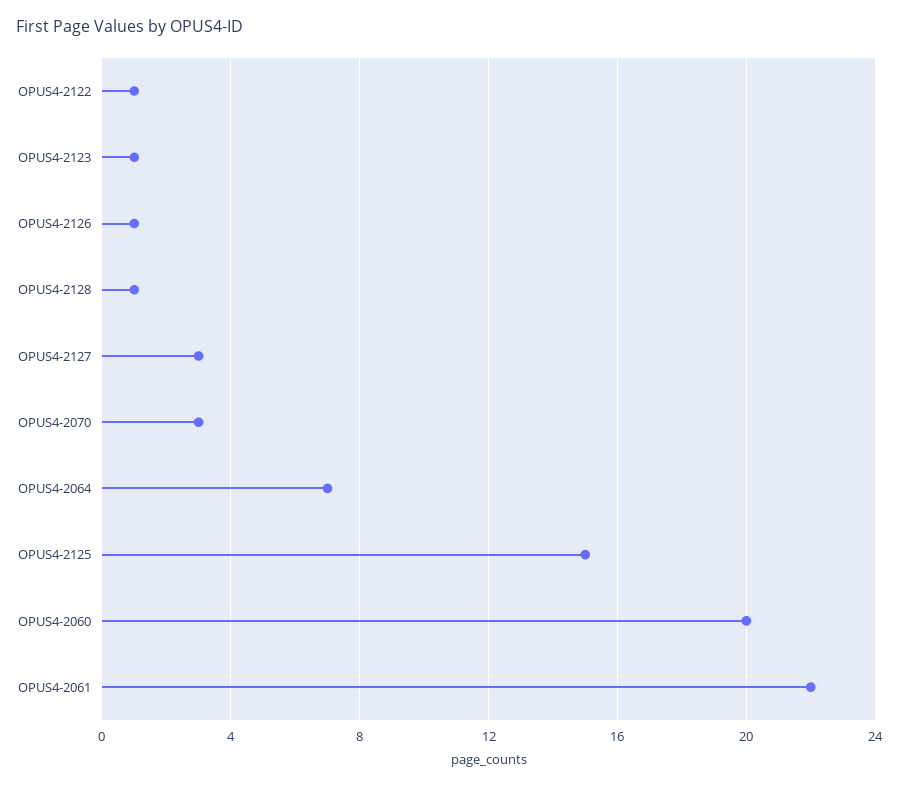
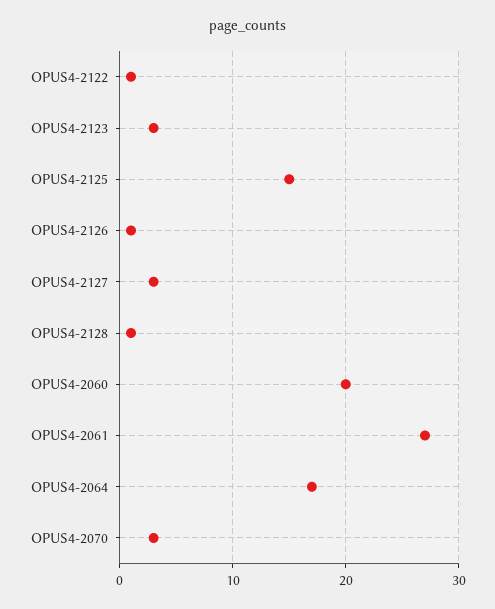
OPUS4-2123: 1 -> 3
OPUS4-2064: 7 -> 17
OPUS4-2061: 22 -> 27

